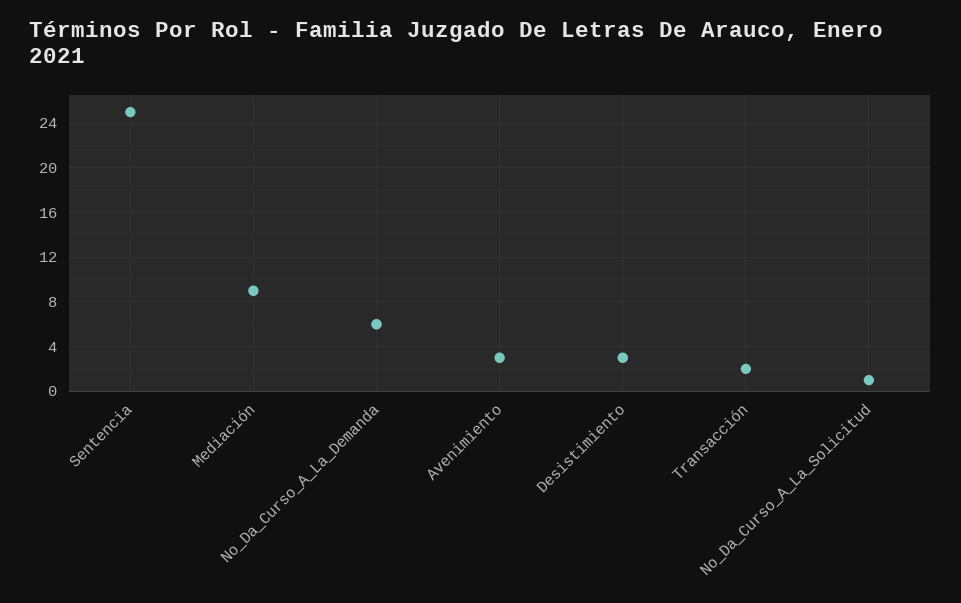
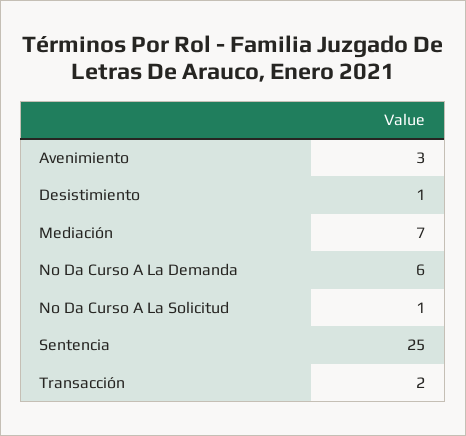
Mediación: 9 -> 7
Desistimiento: 3 -> 1

